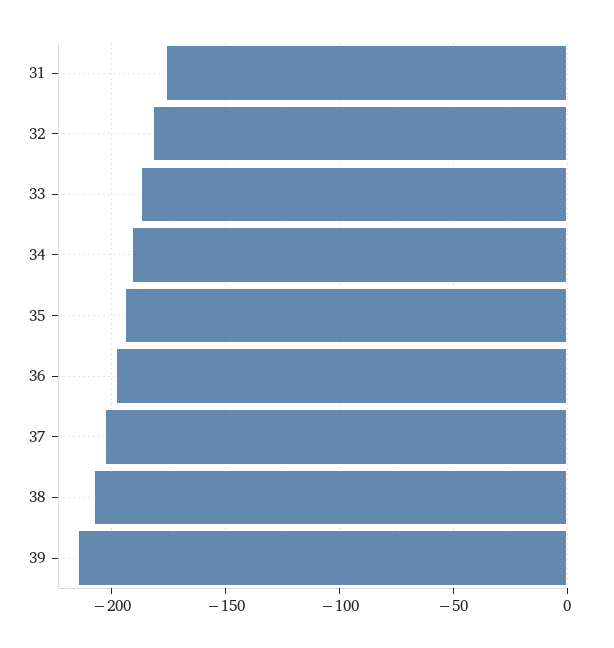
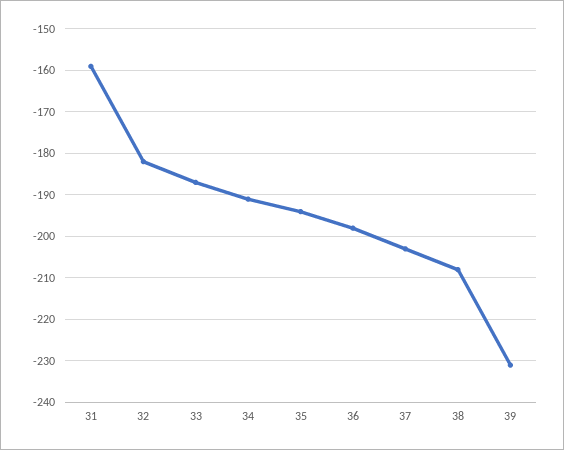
31: -175 -> -160
39: -215 -> -230

